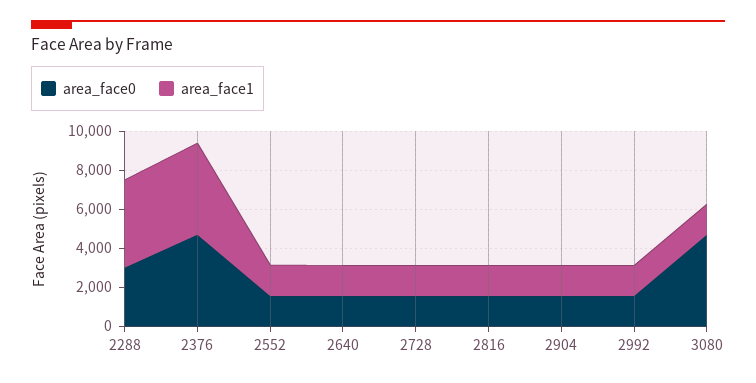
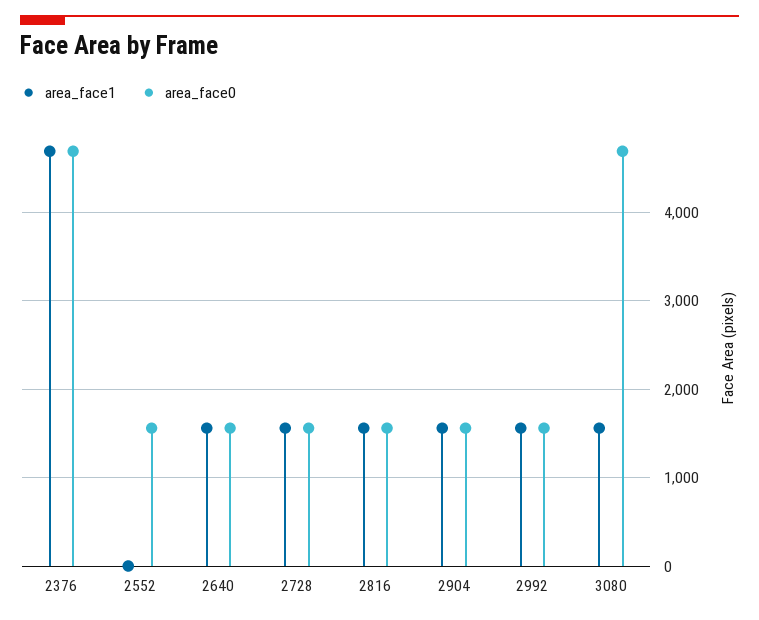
area_face0, 2288: 3000 -> none
area_face1, 2288: 4500 -> none
area_face1, 2552: 1500 -> 0

